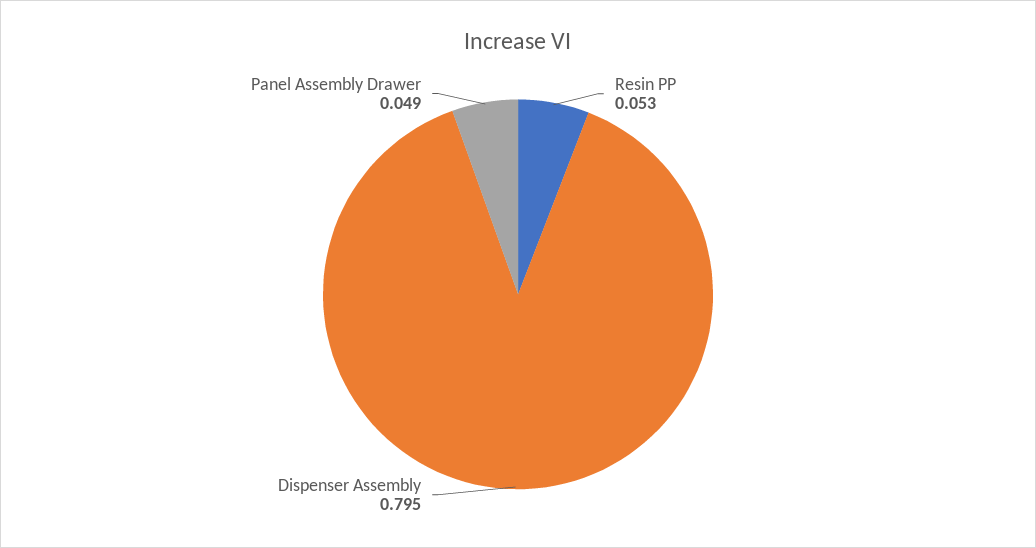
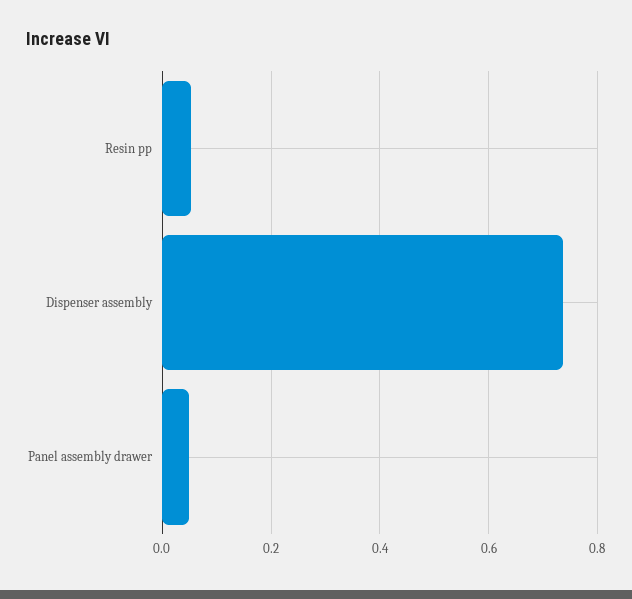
Dispenser Assembly: 0.795 -> 0.74

